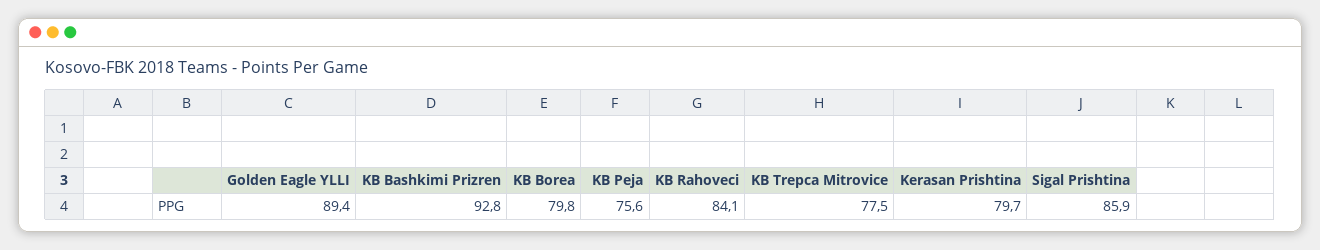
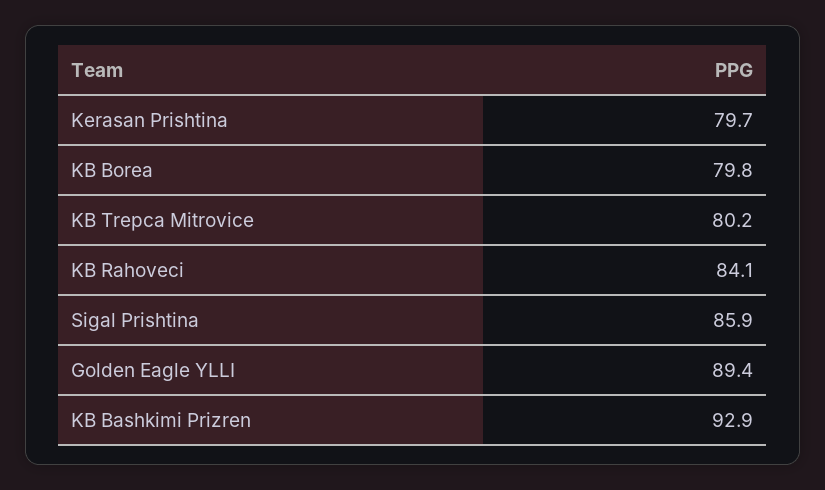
KB Bashkimi Prizren: 92.8 -> 92.9
KB Peja: 75.6 -> none
KB Trepca Mitrovice: 77.5 -> 80.2

